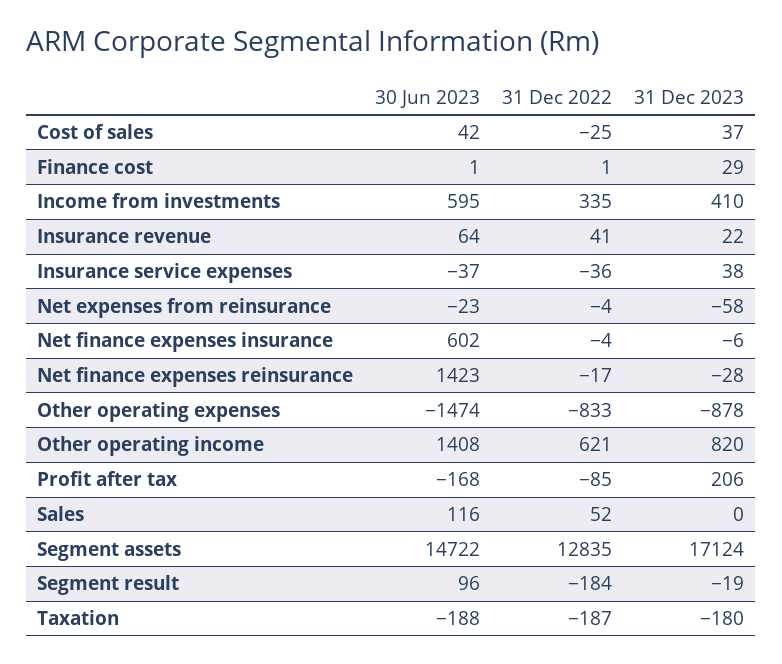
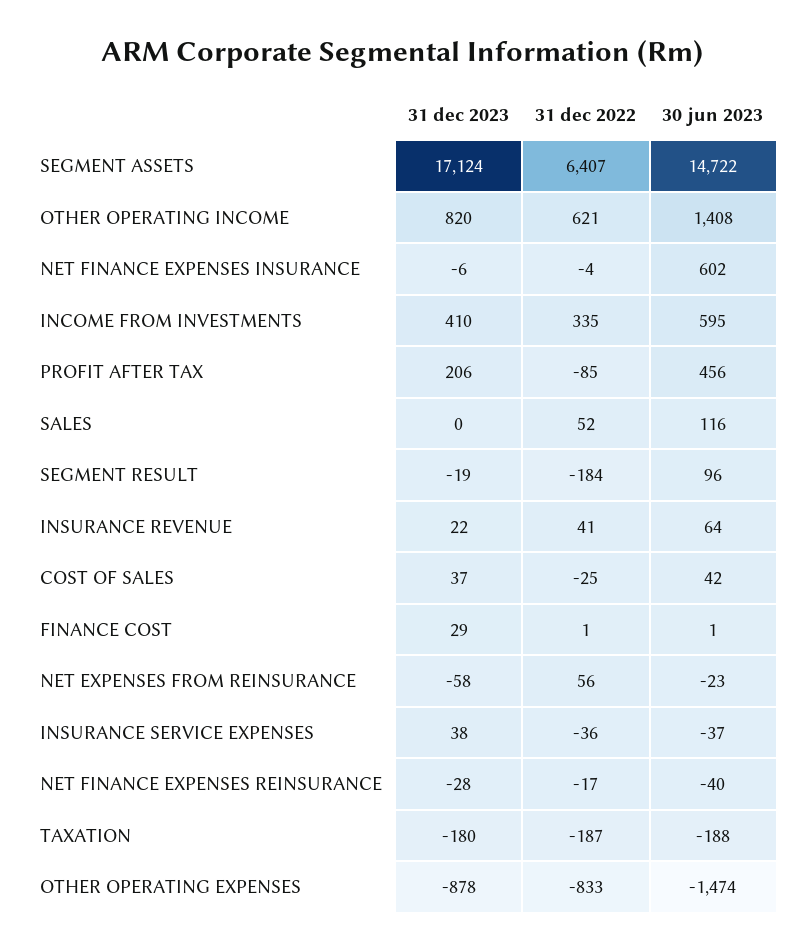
31 Dec 2022, Net expenses from reinsurance: -4 -> 56
30 Jun 2023, Net finance expenses reinsurance: 1423 -> -40
30 Jun 2023, Profit after tax: -168 -> 456
31 Dec 2022, Segment assets: 12835 -> 6407

